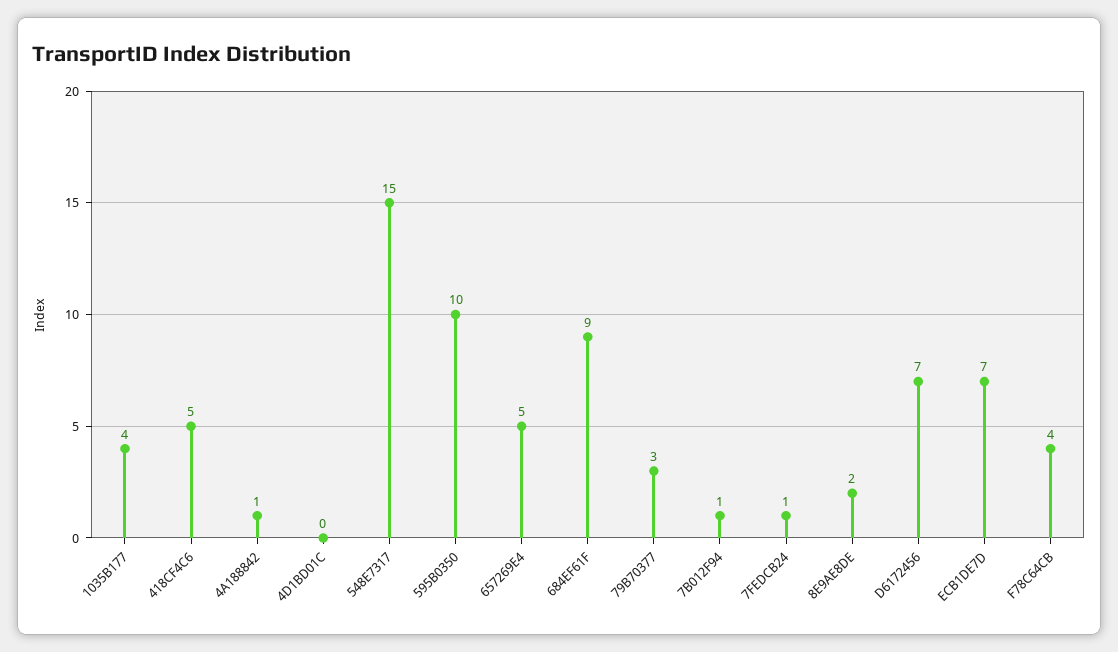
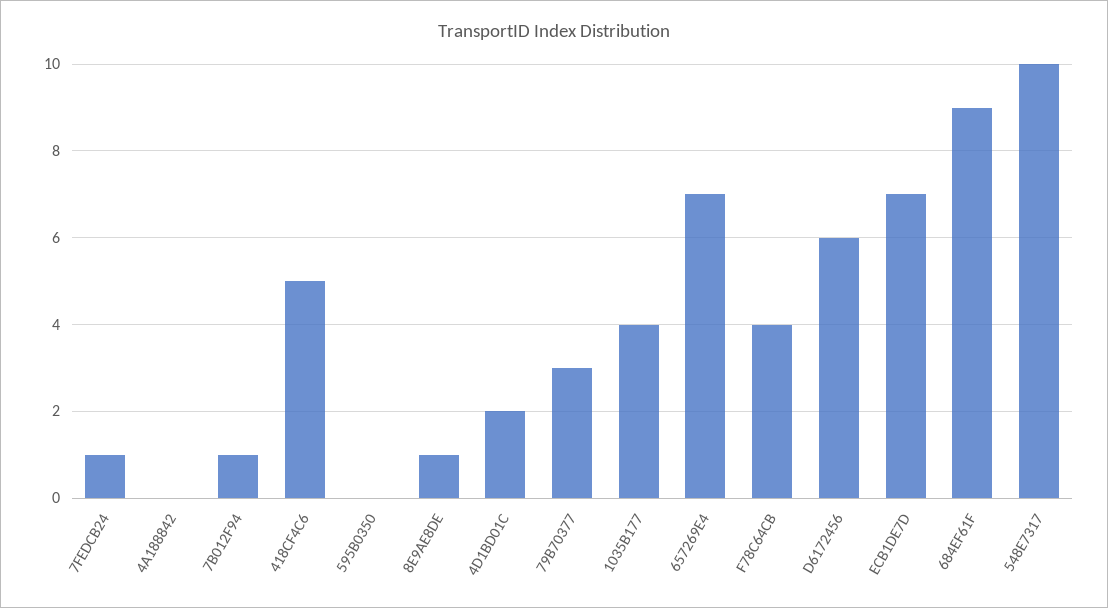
4A188842: 1 -> 0
4D1BD01C: 0 -> 2
548E7317: 15 -> 10
595B0350: 10 -> 0
657269E4: 5 -> 7
8E9AE8DE: 2 -> 1
D6172456: 7 -> 6

